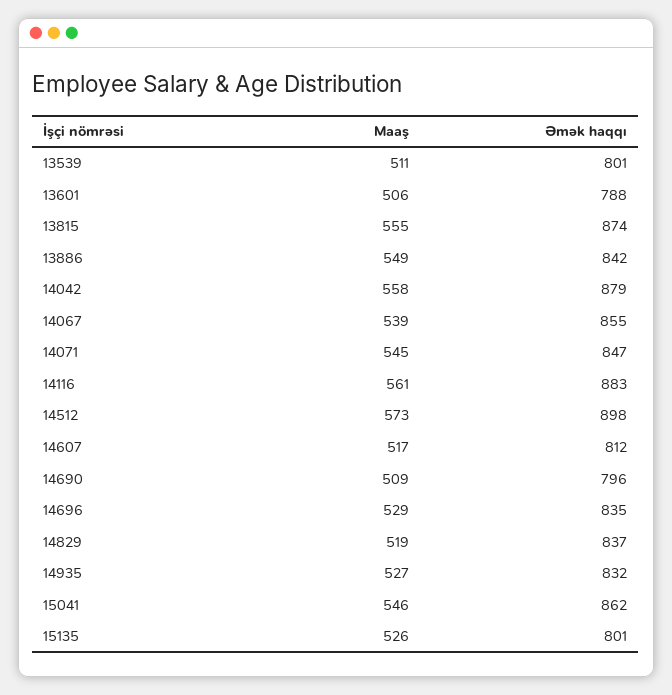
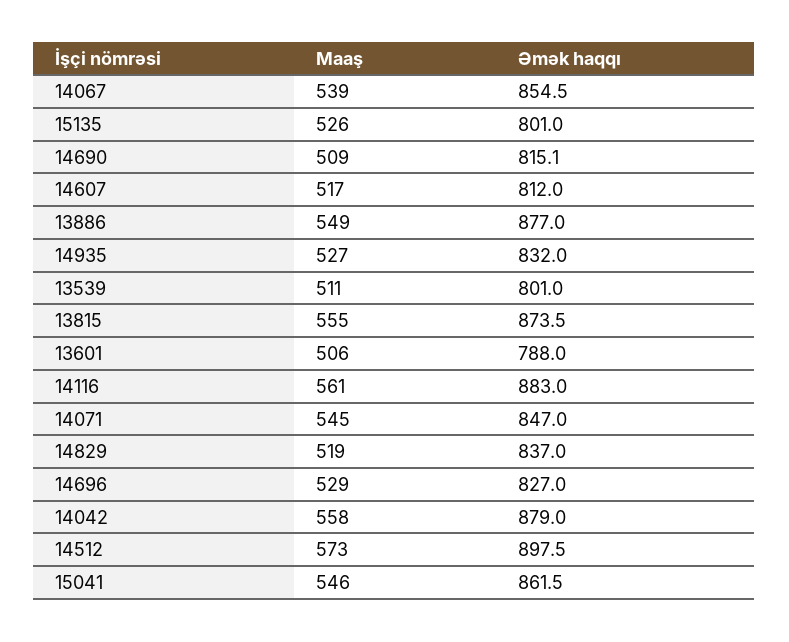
Əmək haqqı, 13886: 842 -> 877
Əmək haqqı, 14690: 796 -> 815.1
Əmək haqqı, 14696: 835 -> 827

